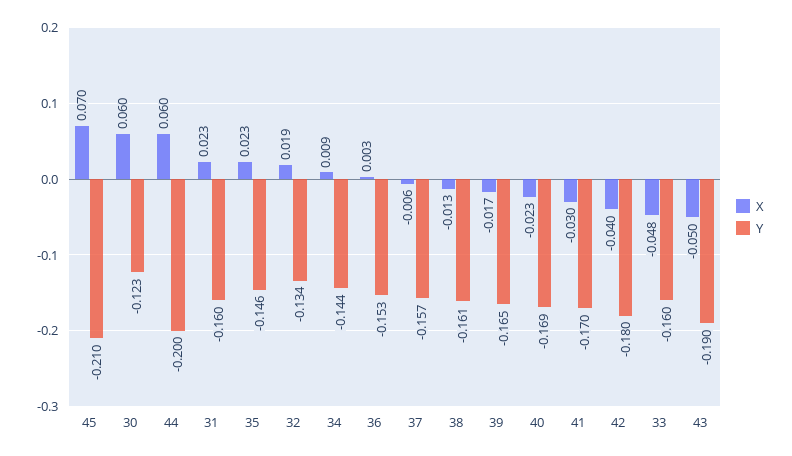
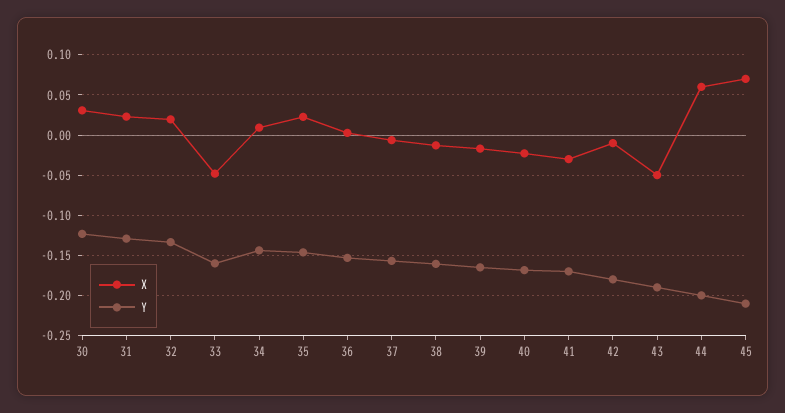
X, 30: 0.06 -> 0.03
Y, 31: -0.16 -> -0.13
X, 42: -0.04 -> -0.01

